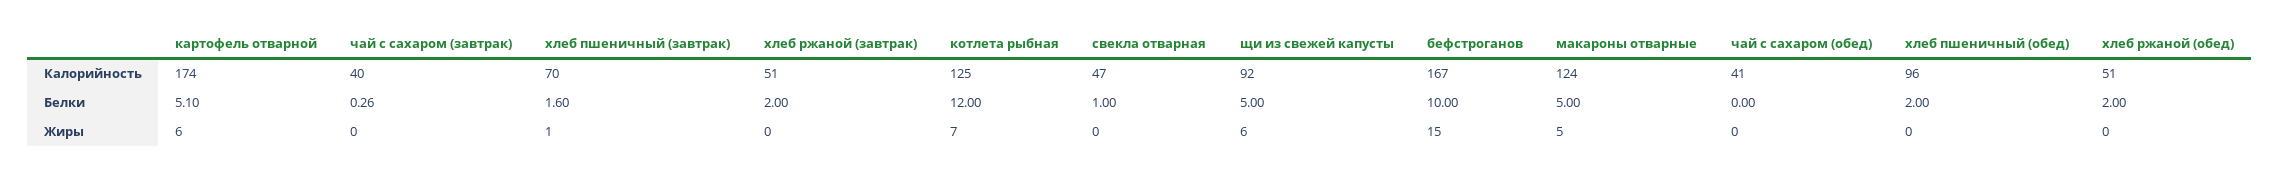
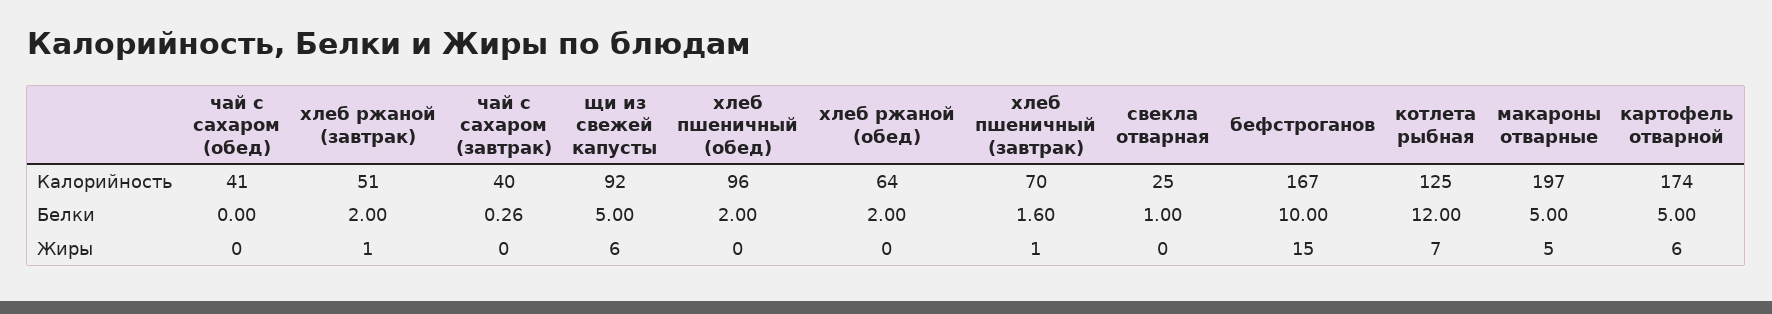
свекла отварная, Калорийность: 47 -> 25
макароны отварные, Калорийность: 124 -> 197
хлеб ржаной (обед), Калорийность: 51 -> 64
картофель отварной, Белки: 5.1 -> 5
хлеб ржаной (завтрак), Жиры: 0 -> 1

